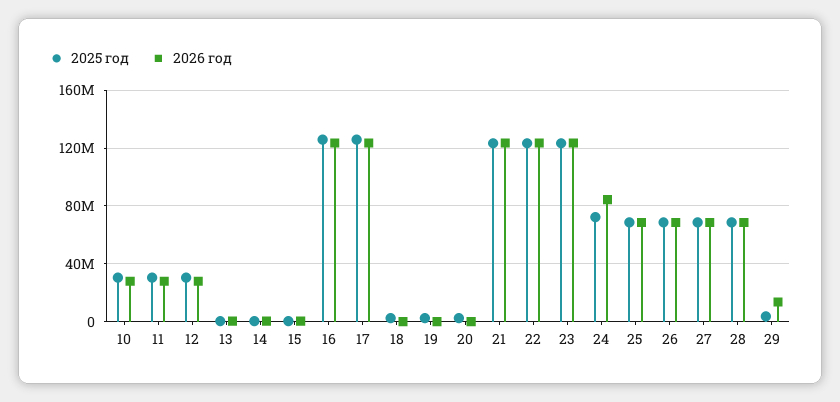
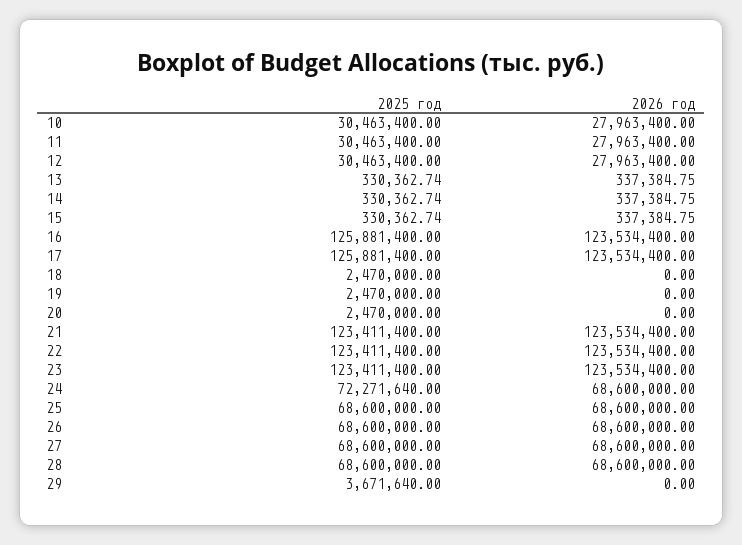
2026 год, 24: 85000000 -> 68600000
2026 год, 29: 15000000 -> 0

